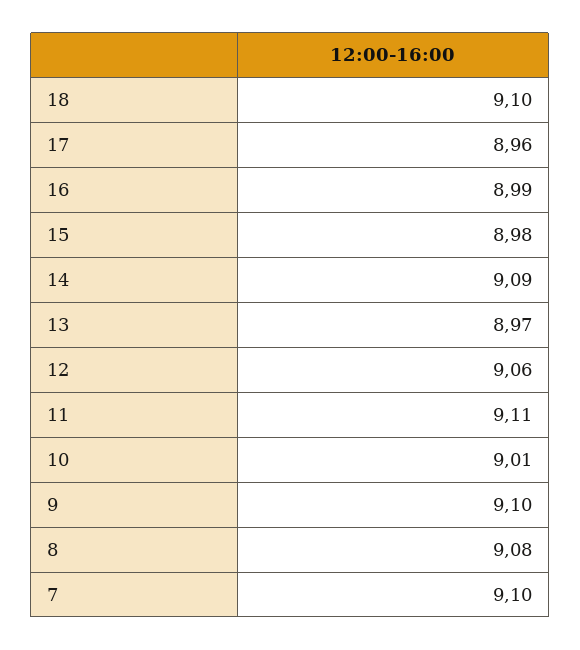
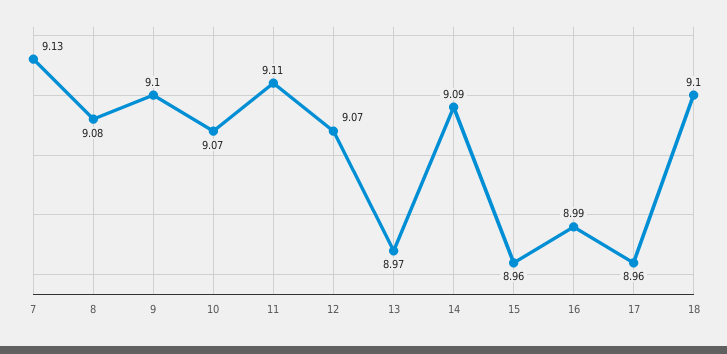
15: 8.98 -> 8.96
12: 9.06 -> 9.07
10: 9.01 -> 9.07
7: 9.1 -> 9.13

